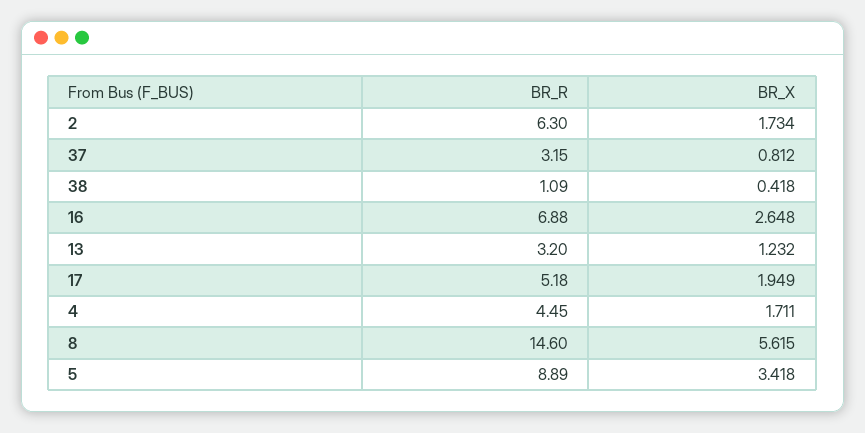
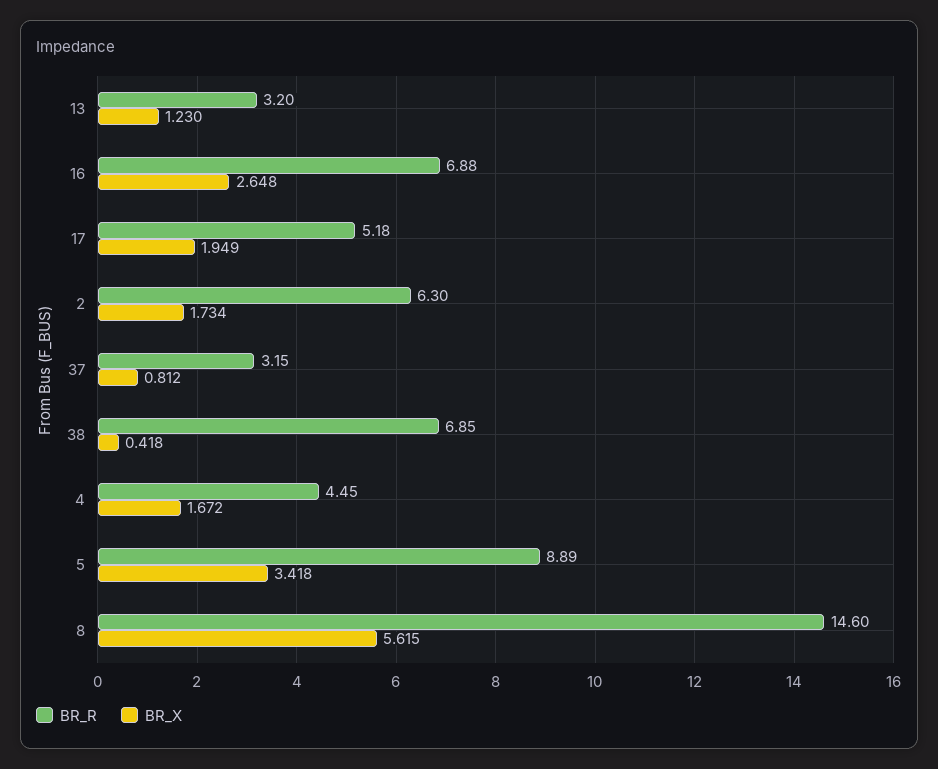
BR_R, 38: 1.09 -> 6.85
BR_X, 13: 1.232 -> 1.23
BR_X, 4: 1.711 -> 1.672

